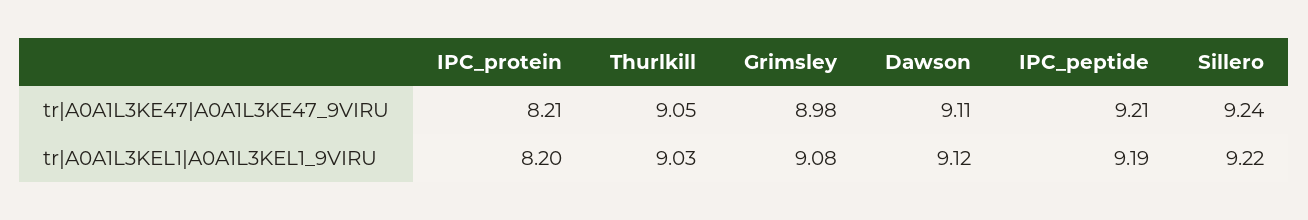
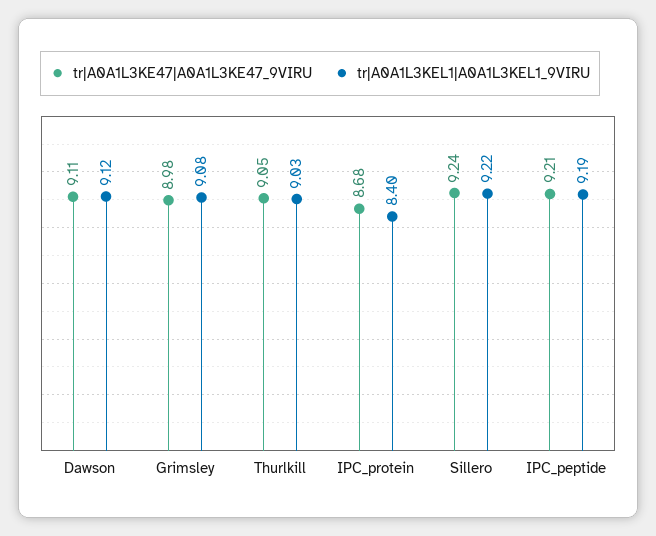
tr|A0A1L3KE47|A0A1L3KE47_9VIRU, IPC_protein: 8.21 -> 8.68
tr|A0A1L3KEL1|A0A1L3KEL1_9VIRU, IPC_protein: 8.2 -> 8.4

